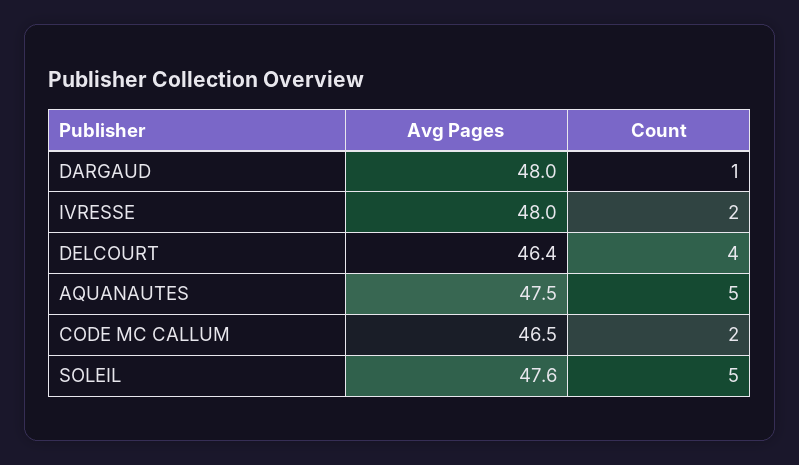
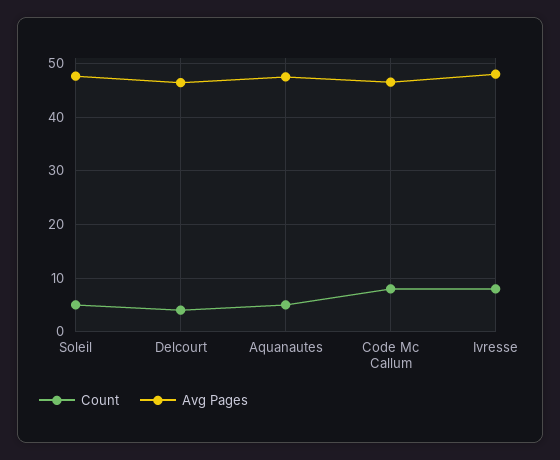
Avg Pages, DARGAUD: 48 -> none
Count, DARGAUD: 1 -> none
Count, IVRESSE: 2 -> 8
Count, CODE MC CALLUM: 2 -> 8

